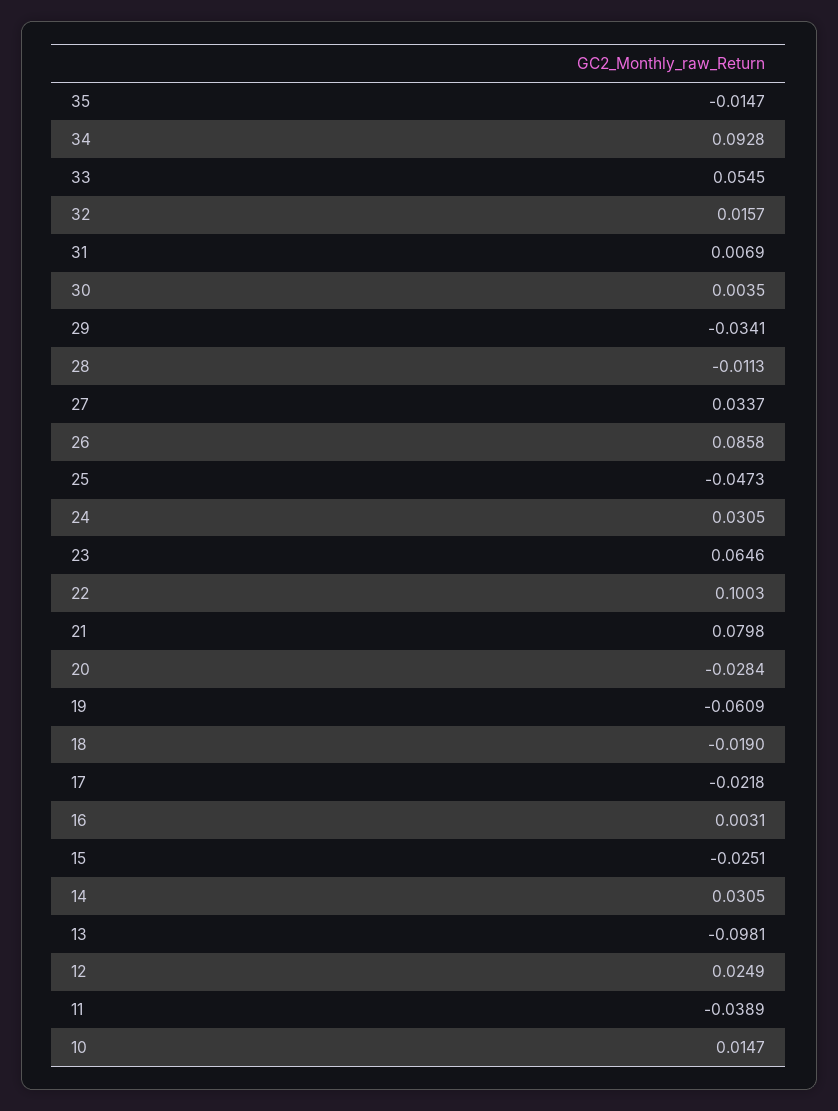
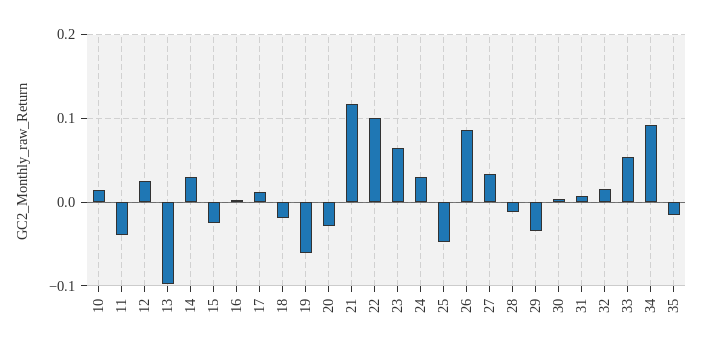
21: 0.0798 -> 0.12
17: -0.0218 -> 0.01

